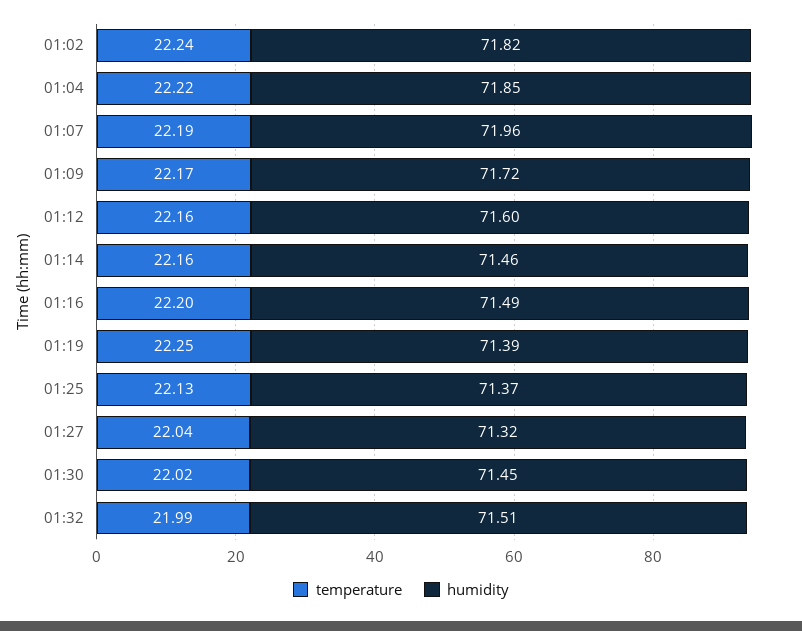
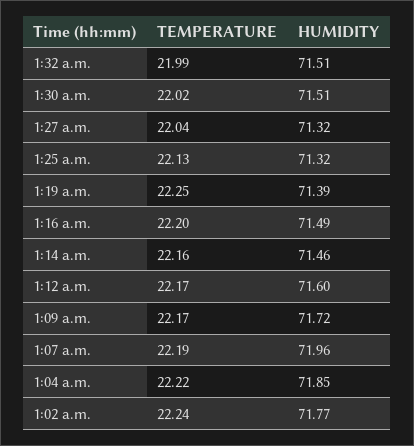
humidity, 01:02: 71.82 -> 71.77
temperature, 01:12: 22.16 -> 22.17
humidity, 01:25: 71.37 -> 71.32
humidity, 01:30: 71.45 -> 71.51

